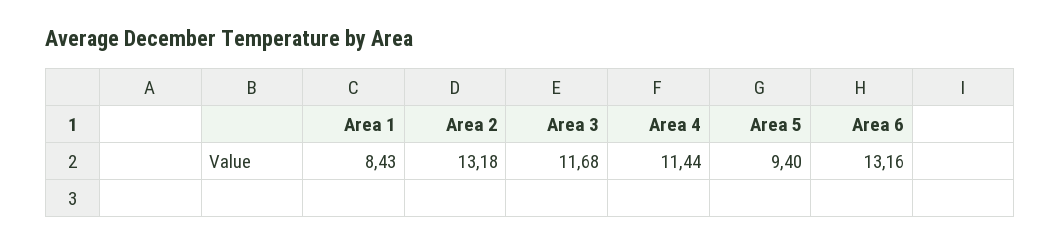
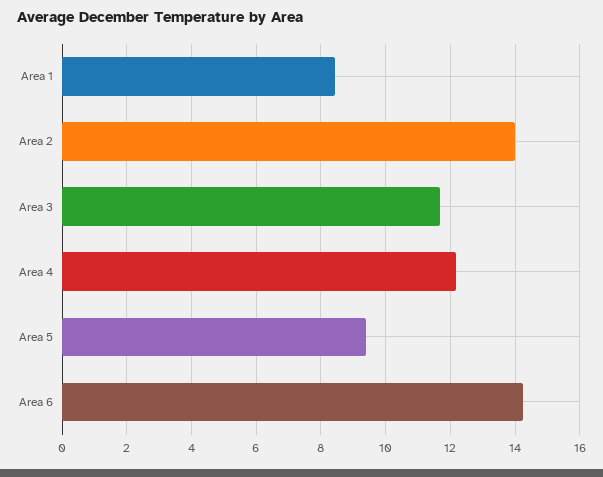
Area 2: 13.18 -> 14
Area 4: 11.44 -> 12.2
Area 6: 13.16 -> 14.2

